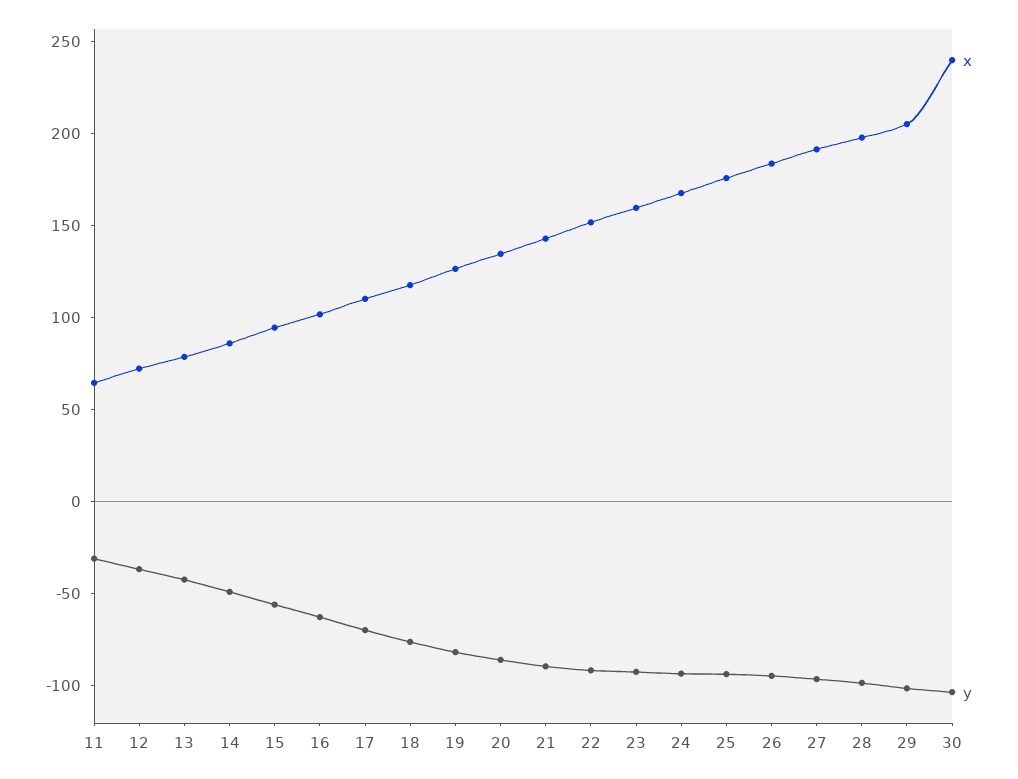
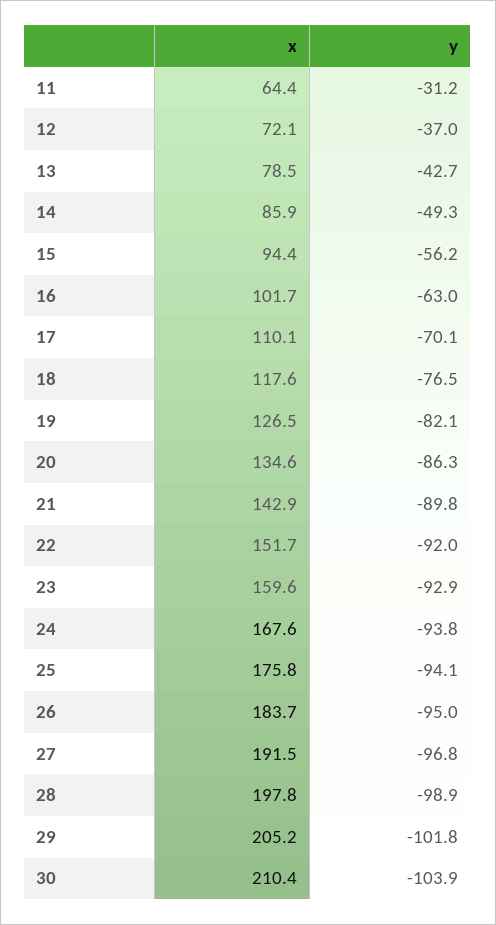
x, 30: 240 -> 210.4

